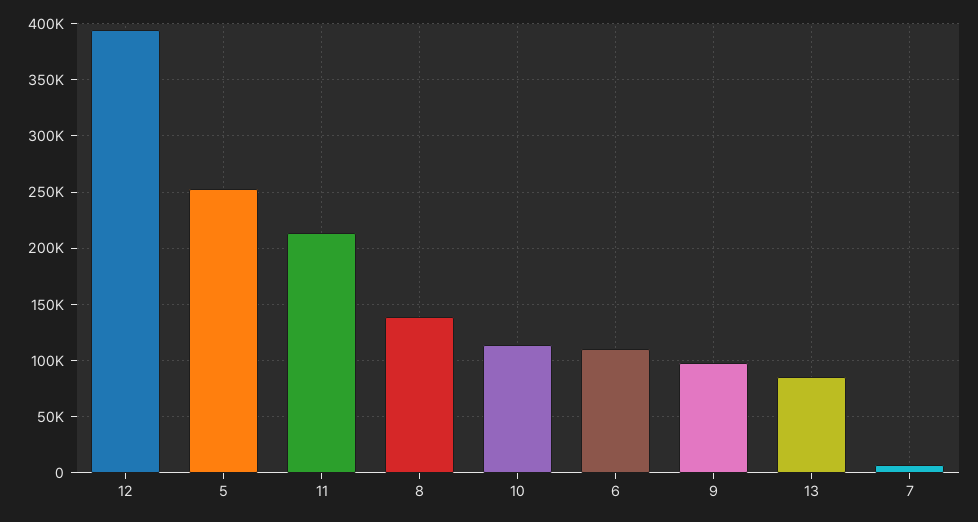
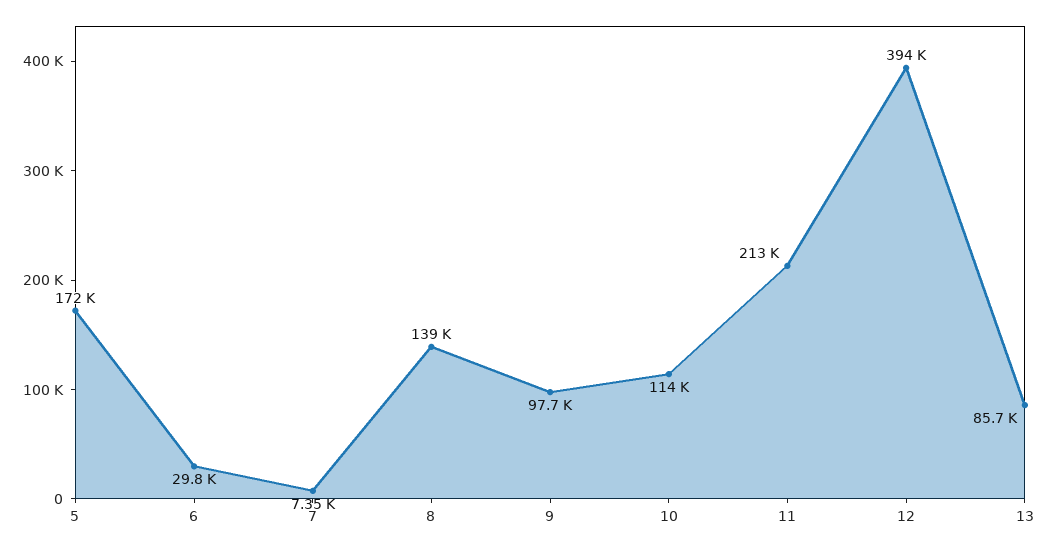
5: 250000 -> 172000
6: 110000 -> 29800

